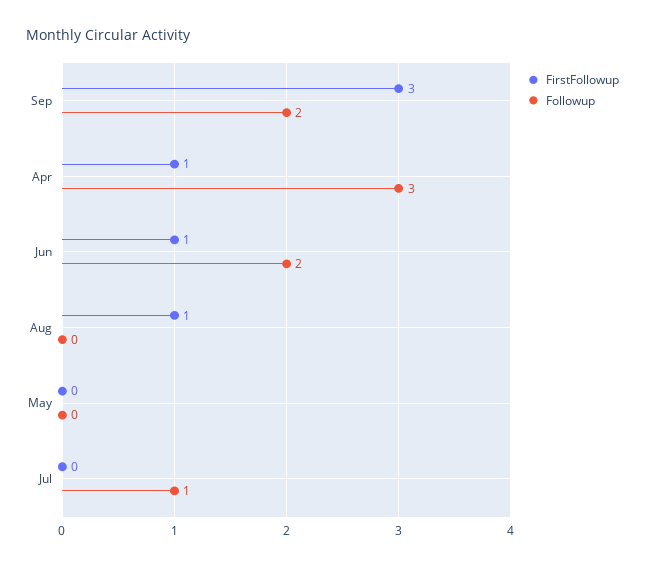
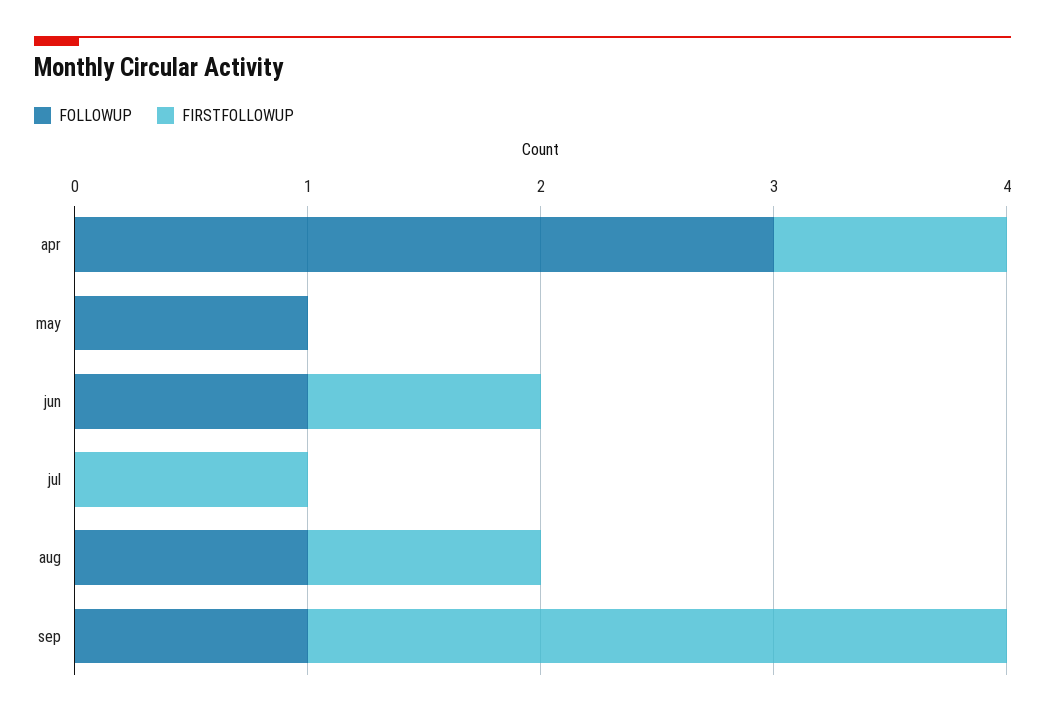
Followup, Sep: 2 -> 1
Followup, Jun: 2 -> 1
Followup, Aug: 0 -> 1
Followup, May: 0 -> 1
FirstFollowup, Jul: 0 -> 1
Followup, Jul: 1 -> 0

